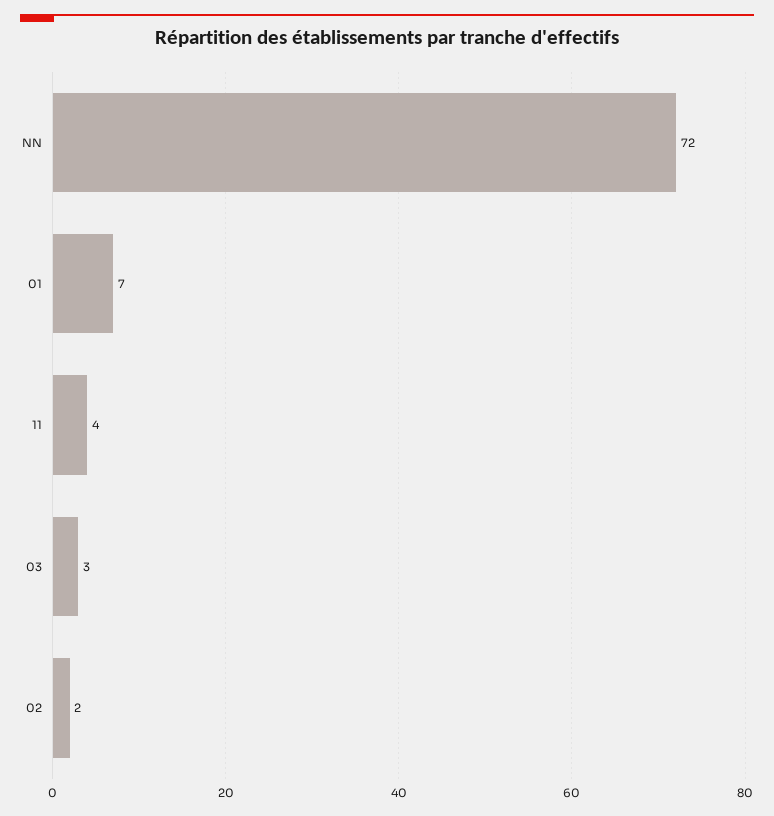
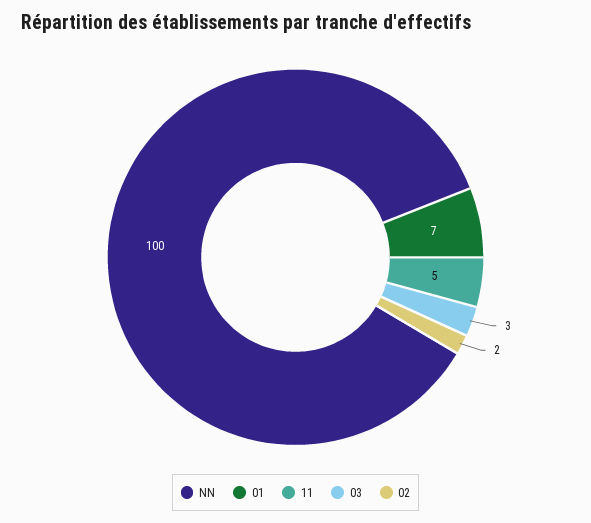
NN: 72 -> 100
11: 4 -> 5

